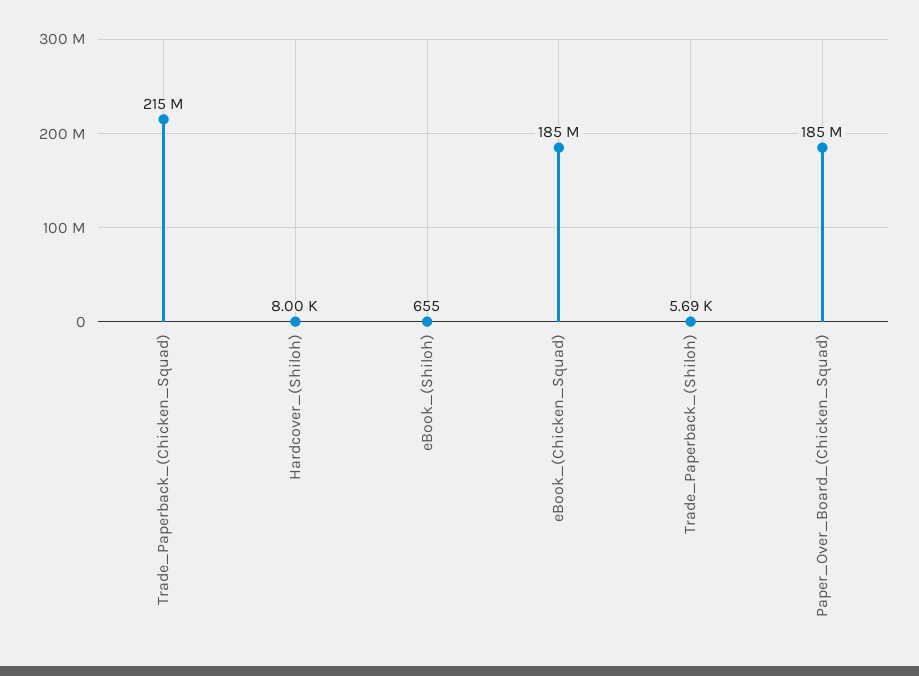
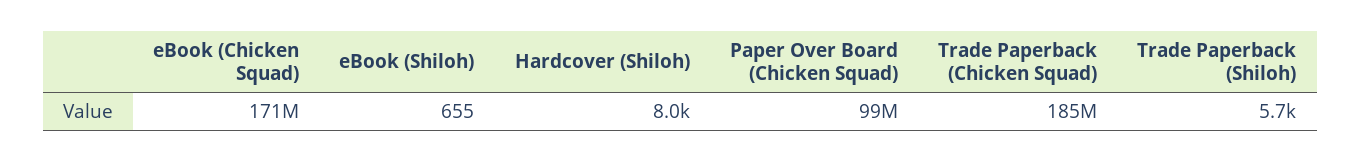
Trade_Paperback_(Chicken_Squad): 215000000 -> 185000000
eBook_(Chicken_Squad): 185000000 -> 171000000
Paper_Over_Board_(Chicken_Squad): 185000000 -> 99000000

